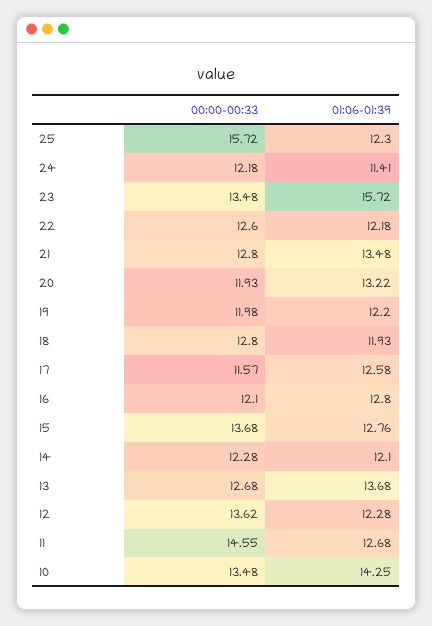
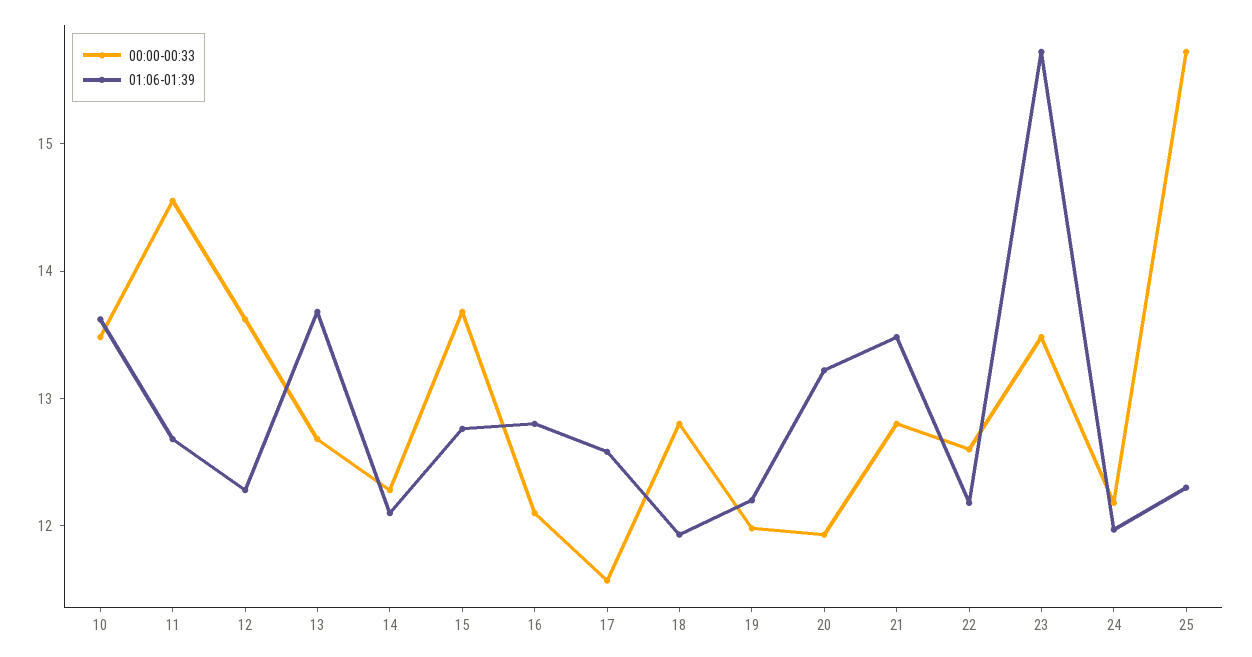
01:06-01:39, 24: 11.41 -> 12
01:06-01:39, 10: 14.25 -> 13.6

